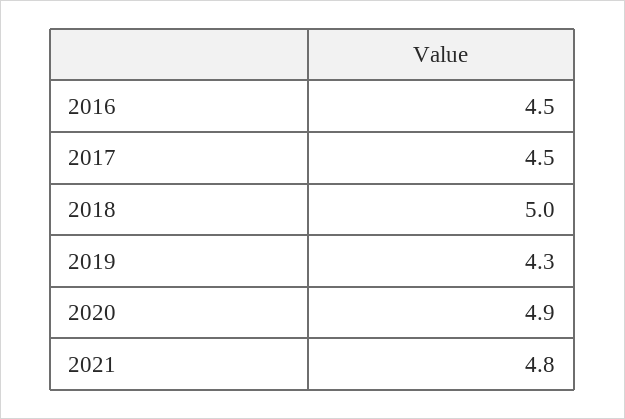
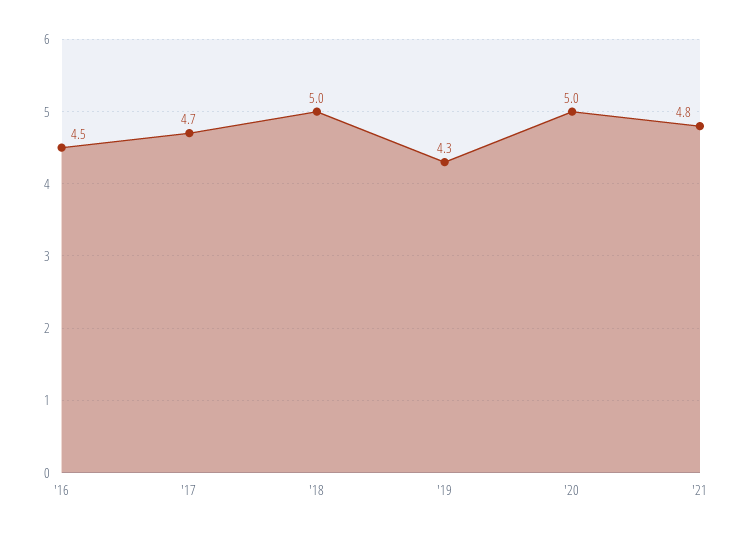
2017: 4.5 -> 4.7
2020: 4.9 -> 5

